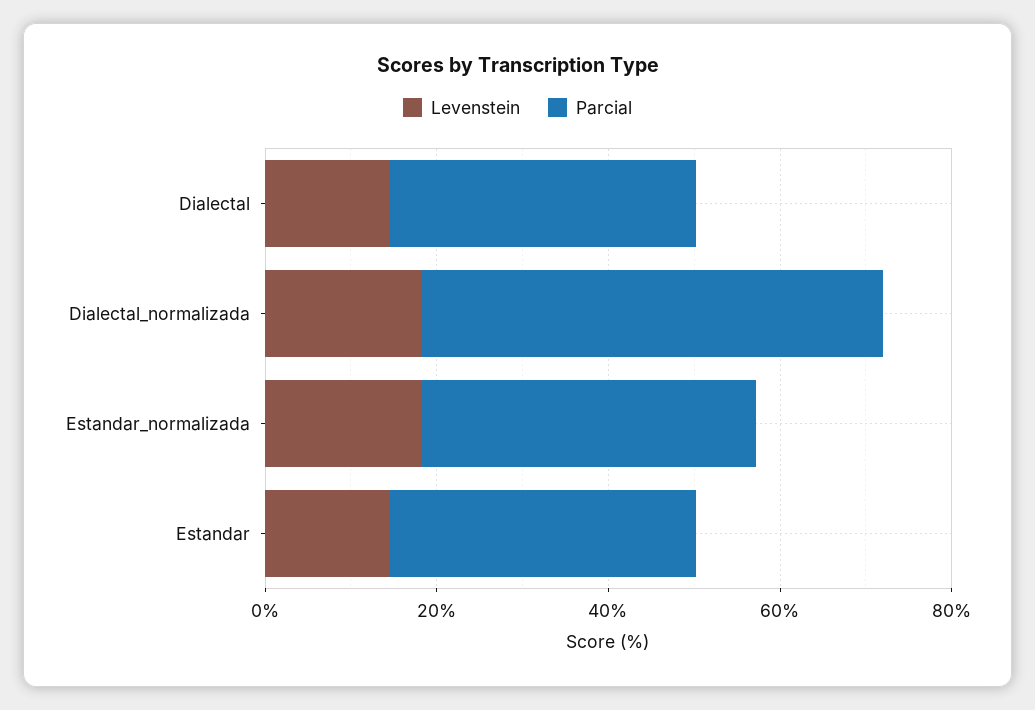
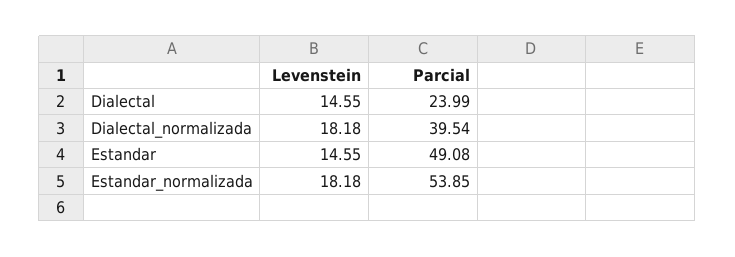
Parcial, Dialectal: 35 -> 23.99
Parcial, Dialectal_normalizada: 55 -> 39.54
Parcial, Estandar_normalizada: 40 -> 53.85
Parcial, Estandar: 35 -> 49.08

